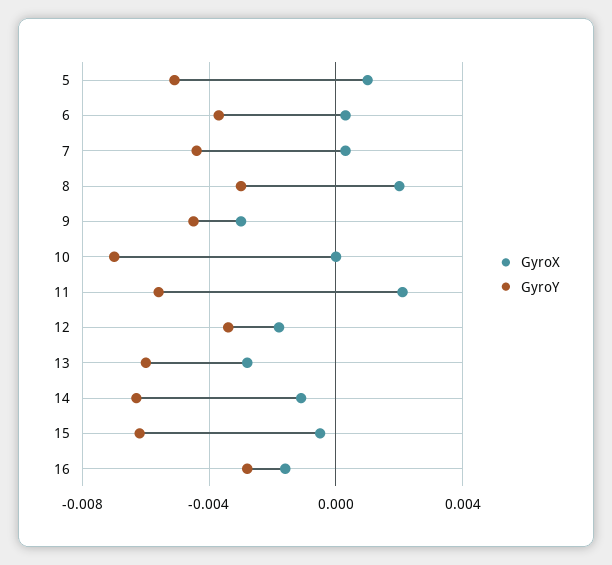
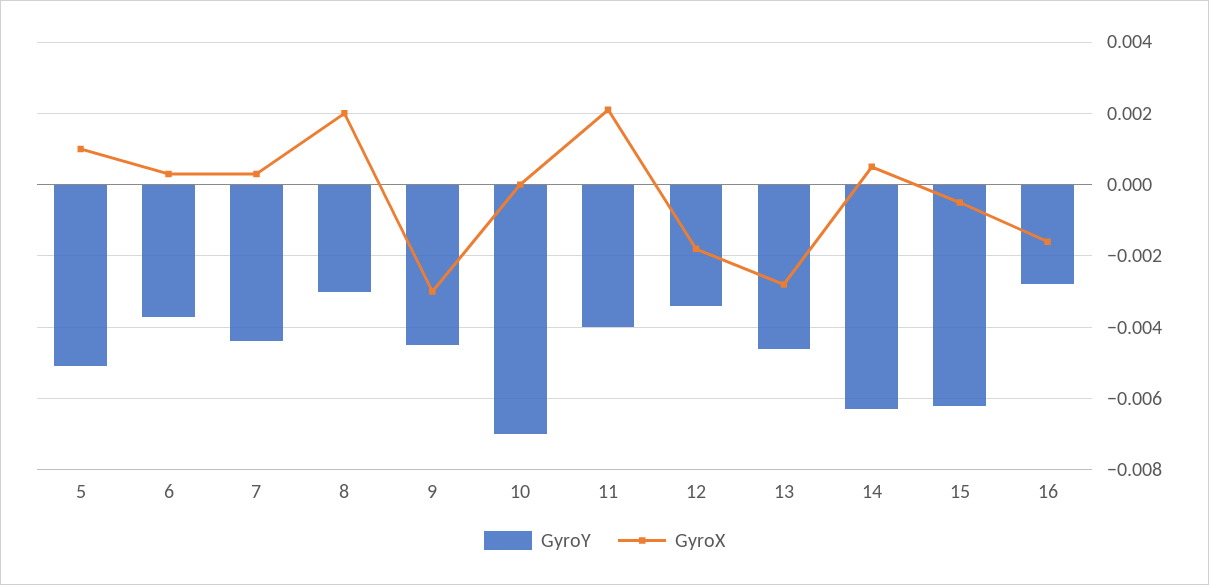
GyroY, 11: -0.0055 -> -0.004
GyroY, 13: -0.006 -> -0.0045
GyroX, 14: -0.001 -> 0.0005

